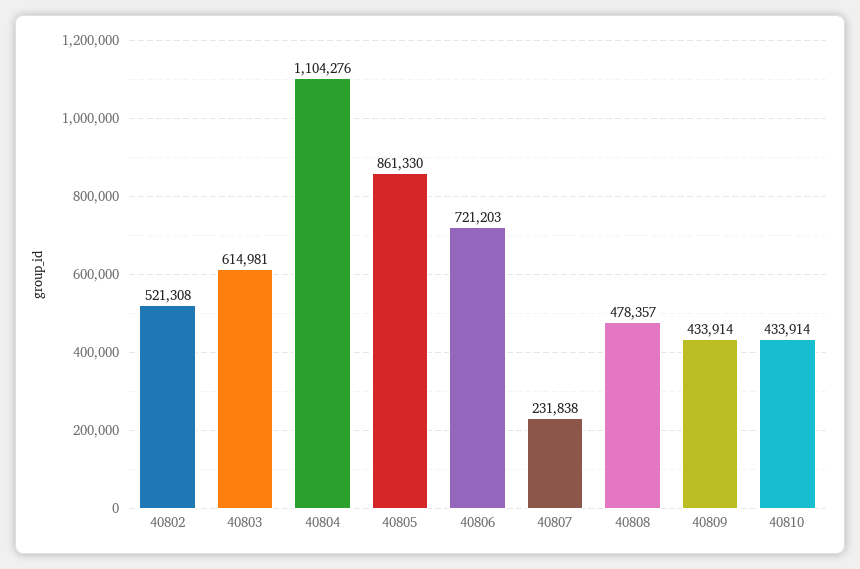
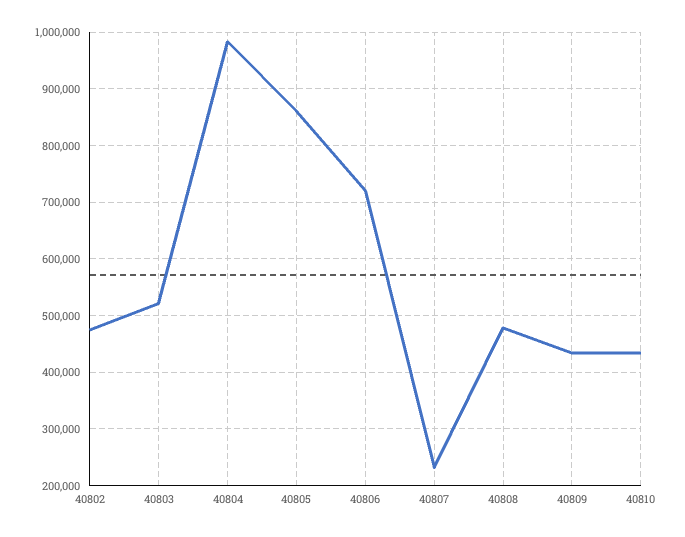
40802: 521308 -> 480000
40803: 614981 -> 520000
40804: 1104276 -> 980000

